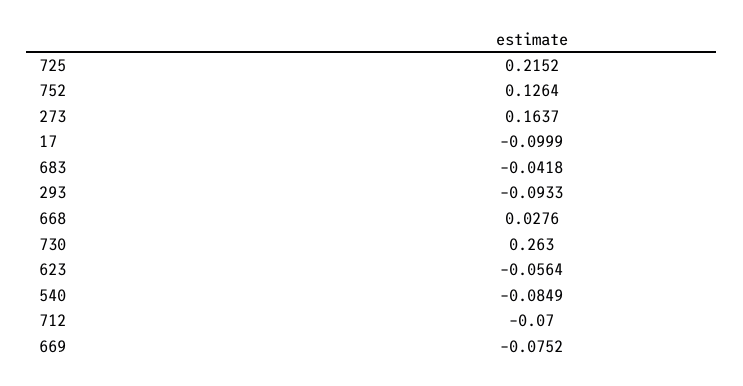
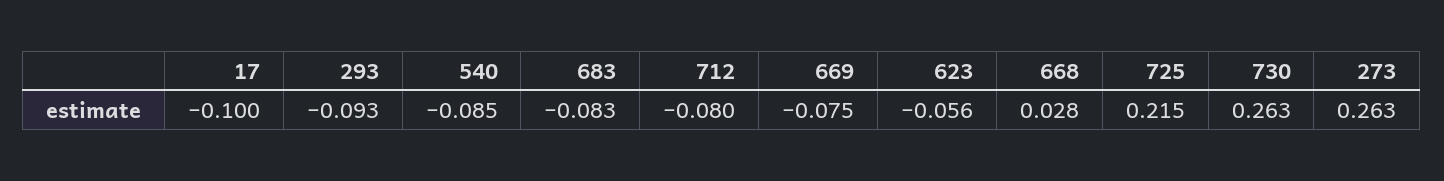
752: 0.1264 -> none
273: 0.1637 -> 0.263
683: -0.0418 -> -0.083
712: -0.07 -> -0.08

